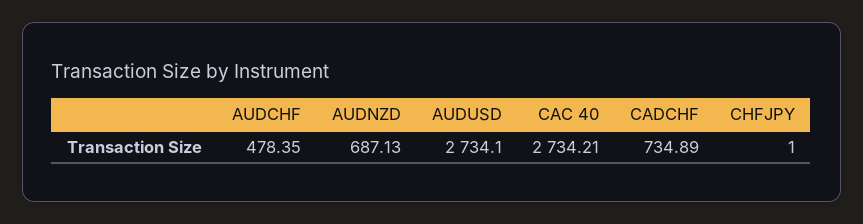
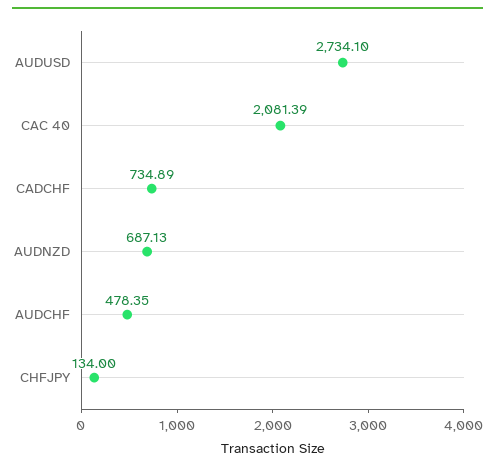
CAC 40: 2734.21 -> 2081.39
CHFJPY: 1 -> 134

